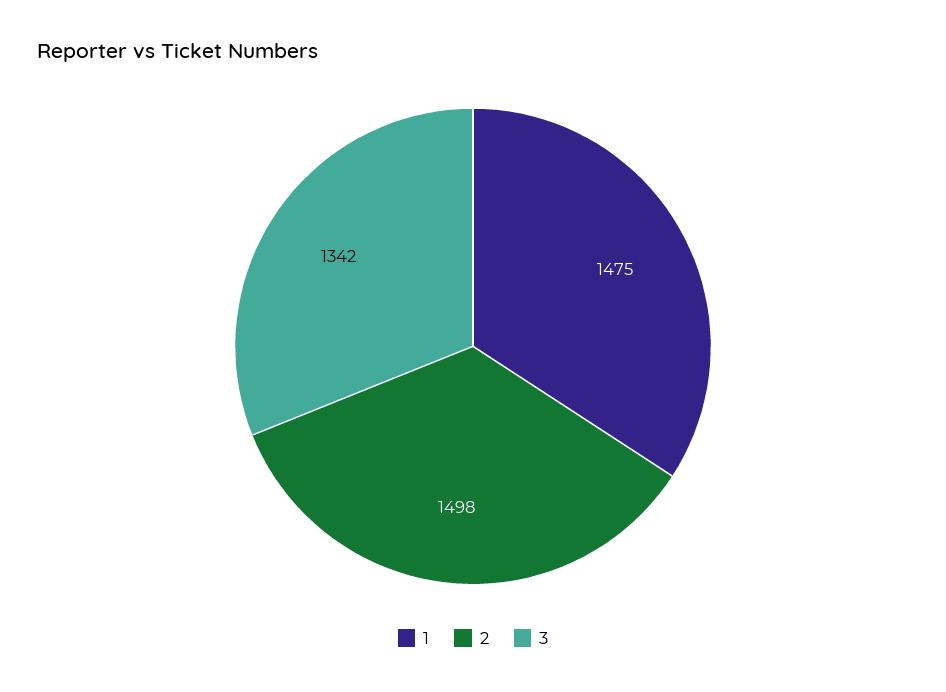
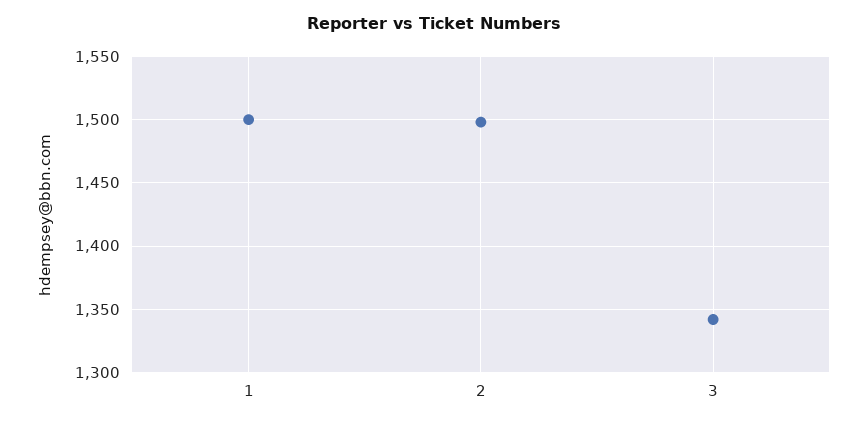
1: 1475 -> 1500

